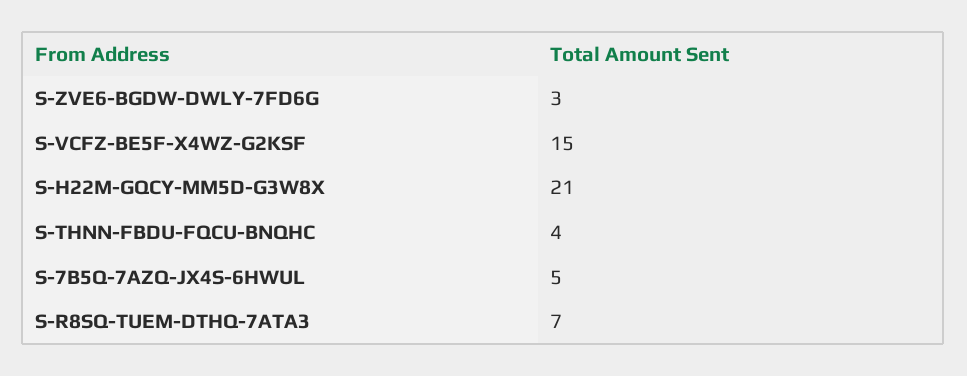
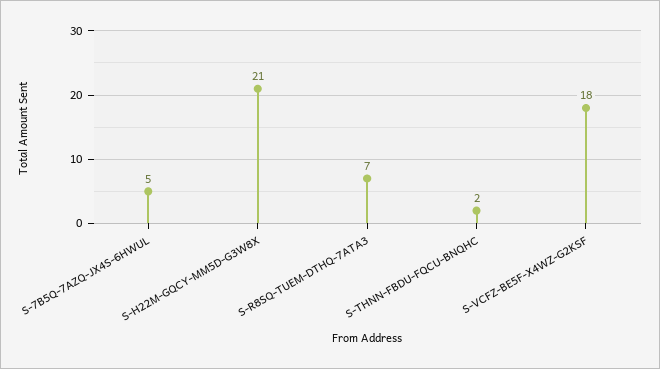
S-ZVE6-BGDW-DWLY-7FD6G: 3 -> none
S-VCFZ-BE5F-X4WZ-G2KSF: 15 -> 18
S-THNN-FBDU-FQCU-BNQHC: 4 -> 2

